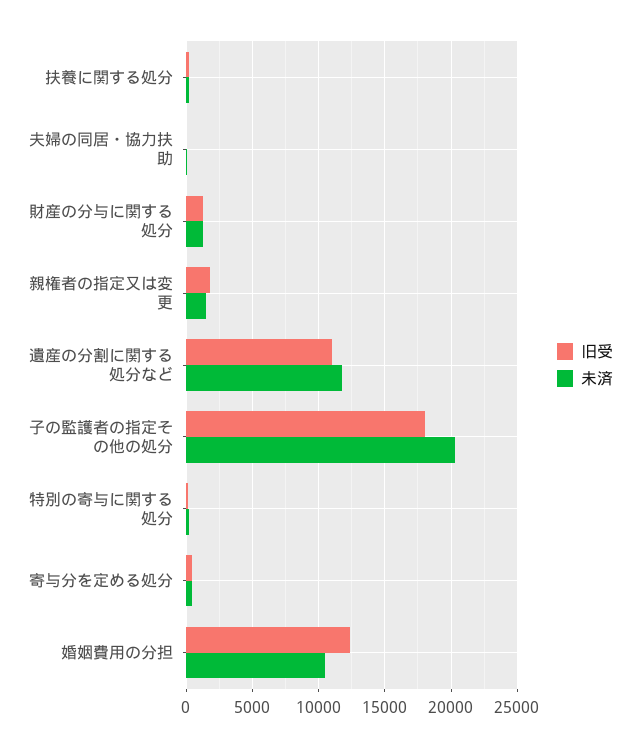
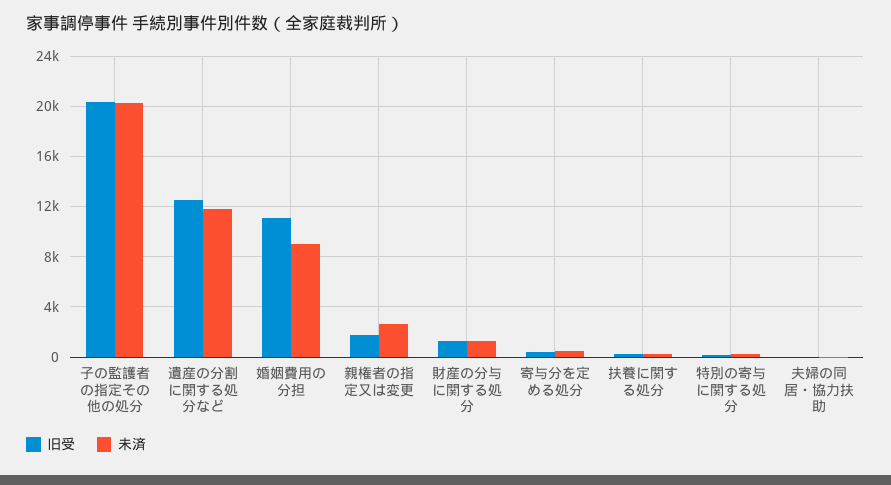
未済, 親権者の指定又は変更: 1500 -> 2500
旧受, 遺産の分割に関する処分など: 11000 -> 12500
旧受, 子の監護者の指定その他の処分: 18000 -> 20500
旧受, 婚姻費用の分担: 12500 -> 11000
未済, 婚姻費用の分担: 10500 -> 9000

